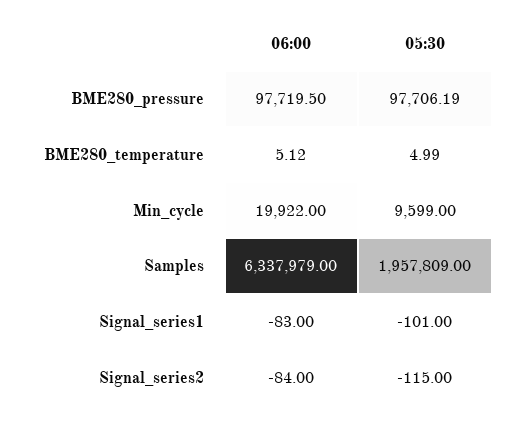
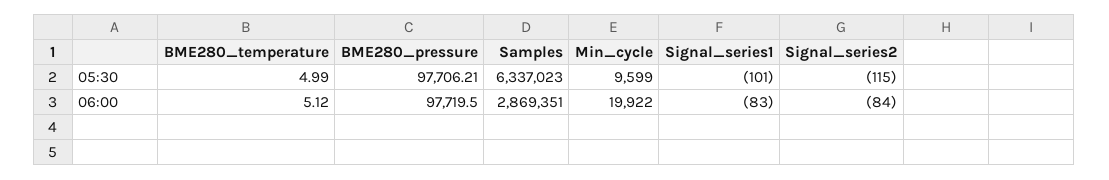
05:30, BME280_pressure: 97706.19 -> 97706.21
06:00, Samples: 6337979 -> 2869351
05:30, Samples: 1957809 -> 6337023

